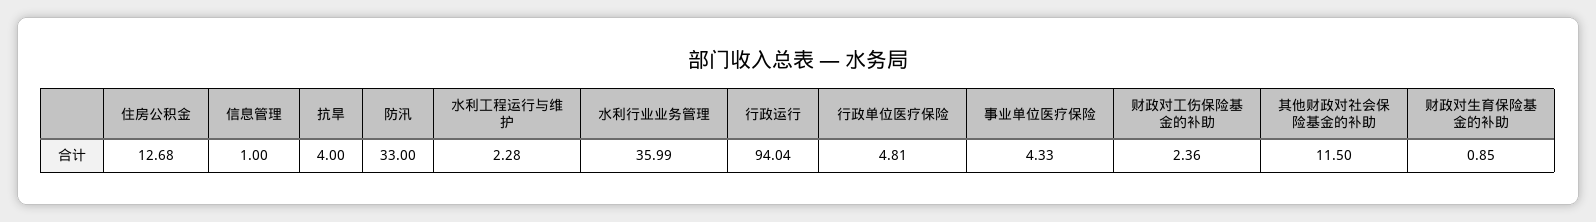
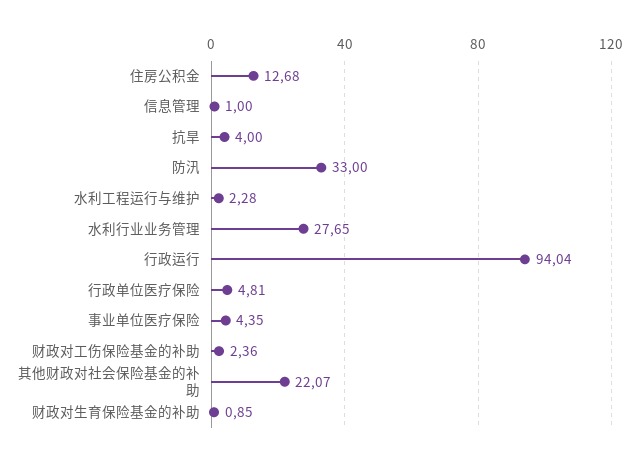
水利行业业务管理: 35.99 -> 27.65
事业单位医疗保险: 4.33 -> 4.35
其他财政对社会保险基金的补助: 11.5 -> 22.07

